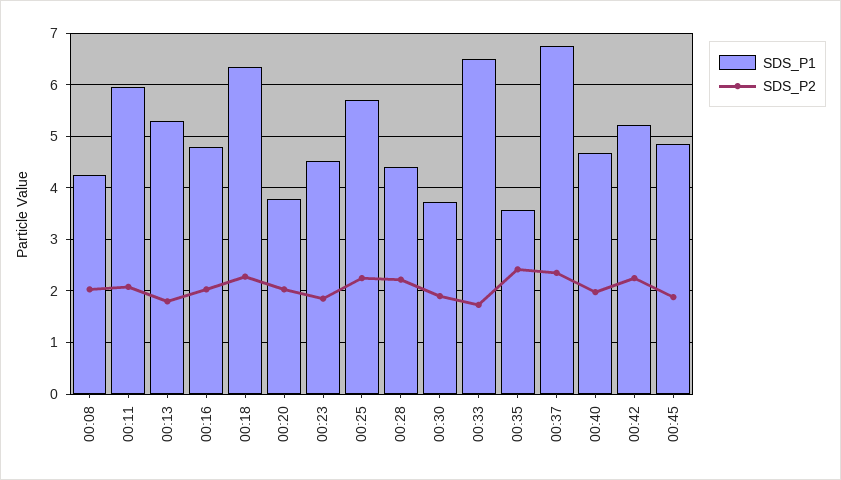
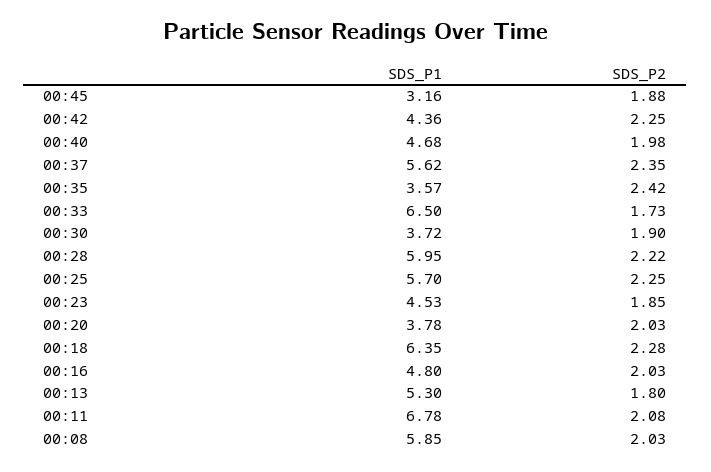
SDS_P1, 00:08: 4.2 -> 5.85
SDS_P1, 00:11: 6 -> 6.78
SDS_P1, 00:28: 4.4 -> 5.95
SDS_P1, 00:37: 6.8 -> 5.62
SDS_P1, 00:42: 5.2 -> 4.36
SDS_P1, 00:45: 4.8 -> 3.16

